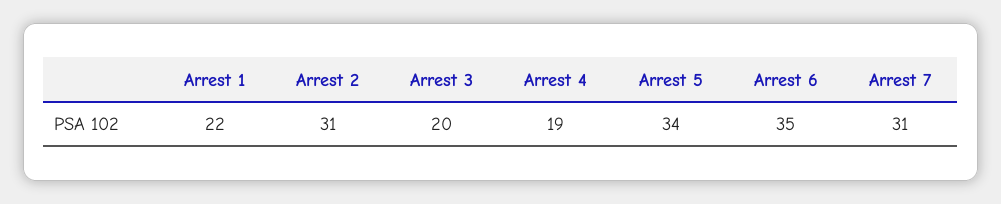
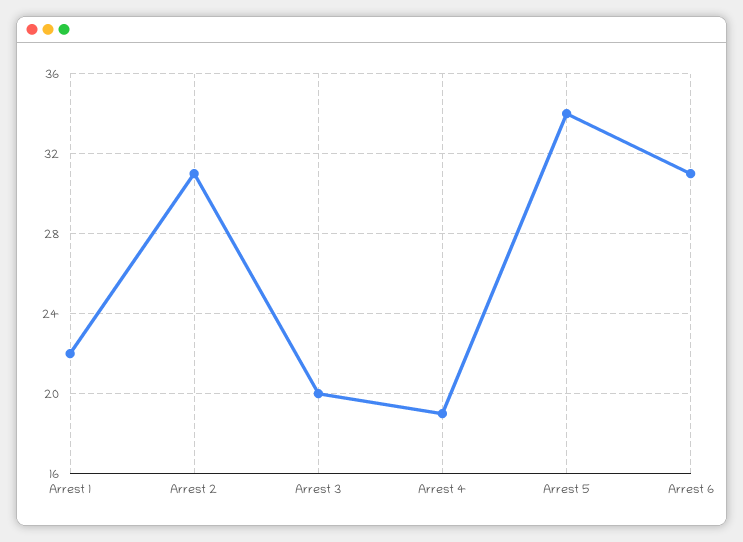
Arrest 6: 35 -> 31
Arrest 7: 31 -> none

